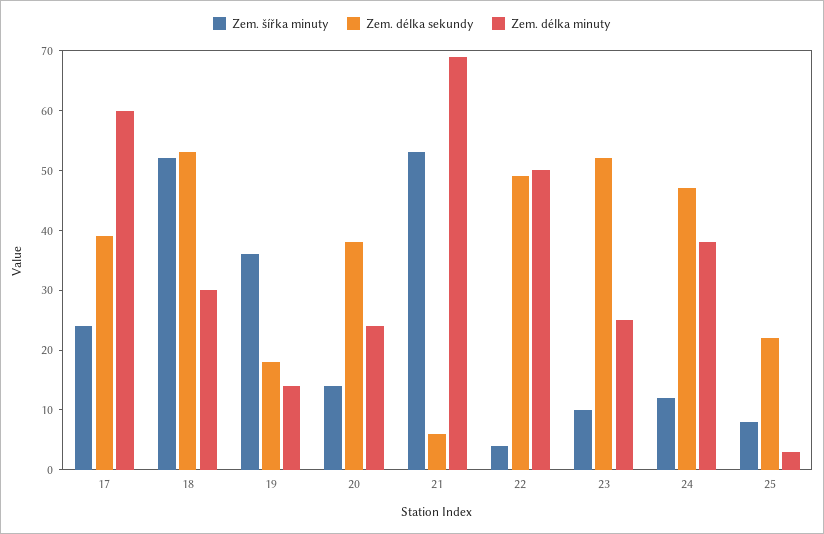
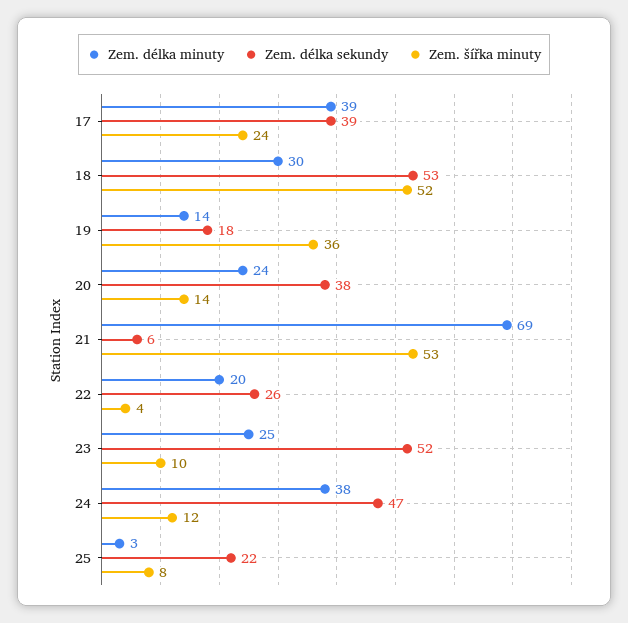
Zem. délka minuty, 17: 60 -> 39
Zem. délka sekundy, 22: 50 -> 26
Zem. délka minuty, 22: 50 -> 20

